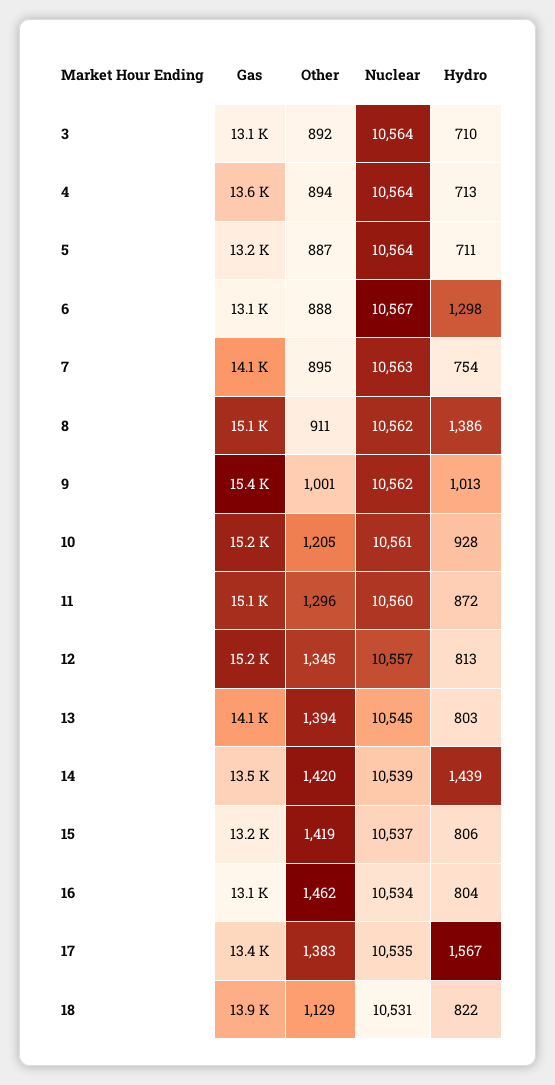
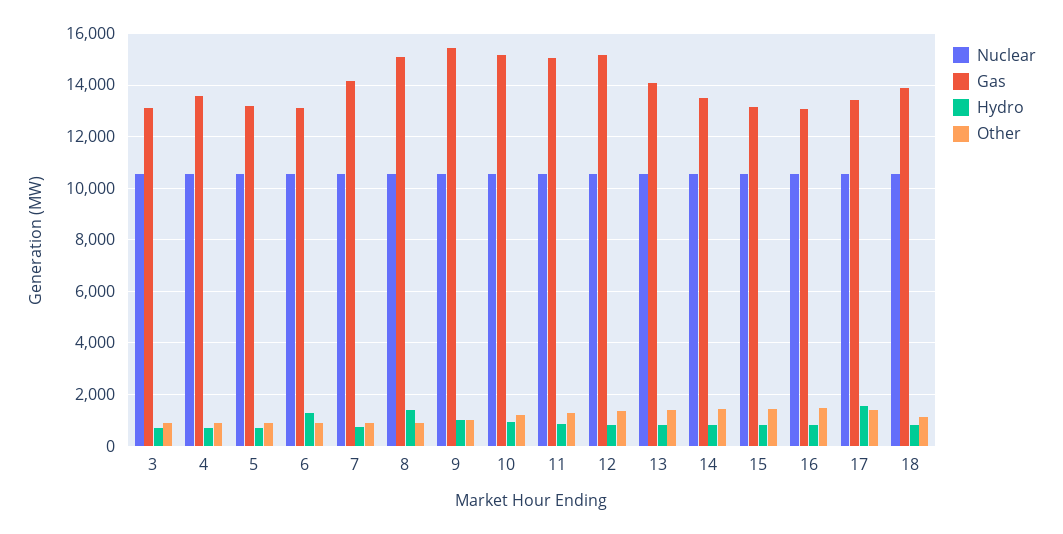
Hydro, 14: 1439 -> 750

